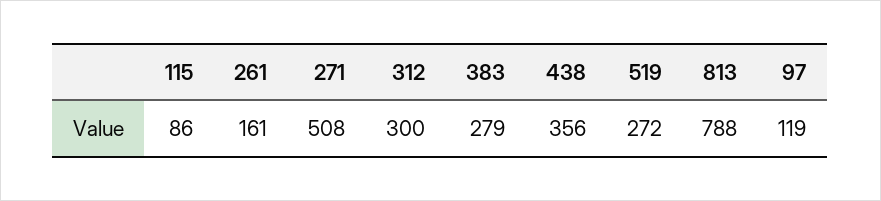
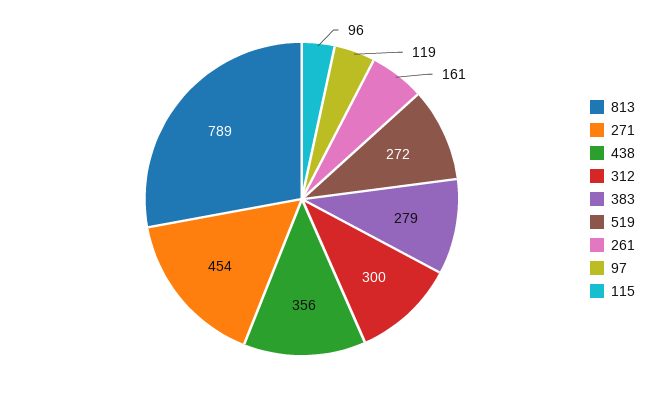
115: 86 -> 96
271: 508 -> 454
813: 788 -> 789

